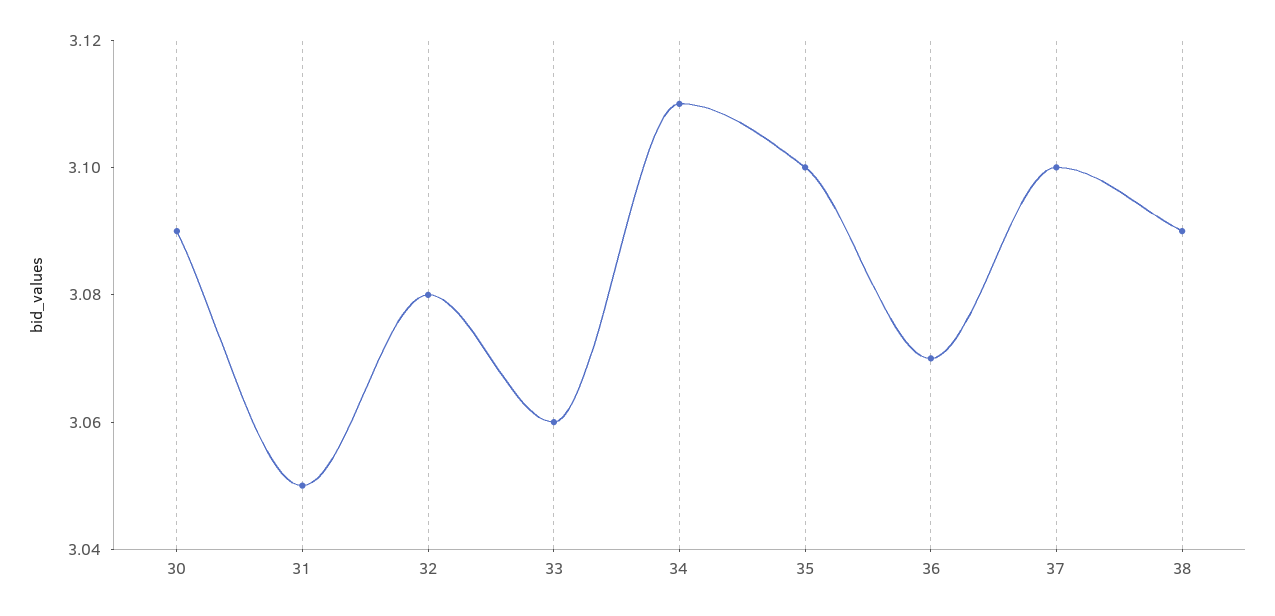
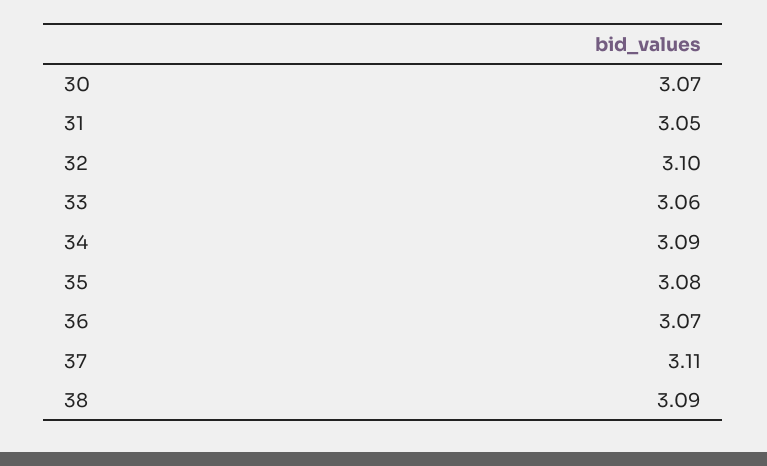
30: 3.09 -> 3.07
32: 3.08 -> 3.1
34: 3.11 -> 3.09
35: 3.1 -> 3.08
37: 3.1 -> 3.11

